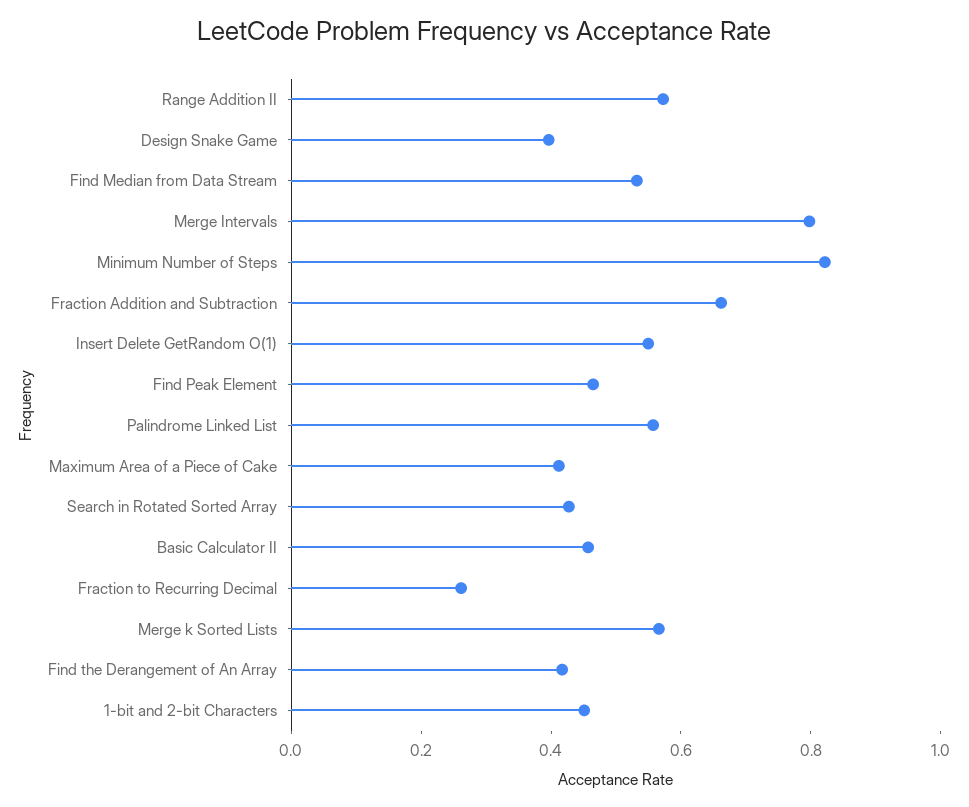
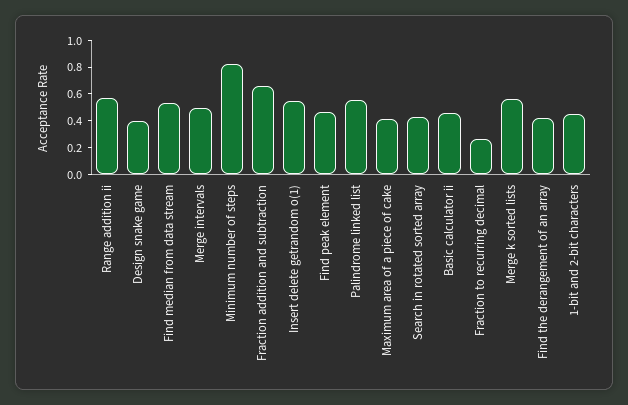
Merge Intervals: 0.8 -> 0.5

